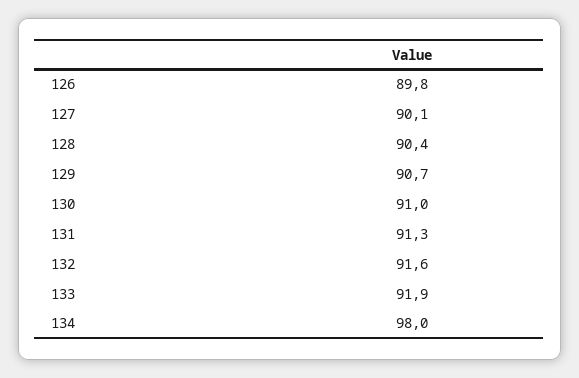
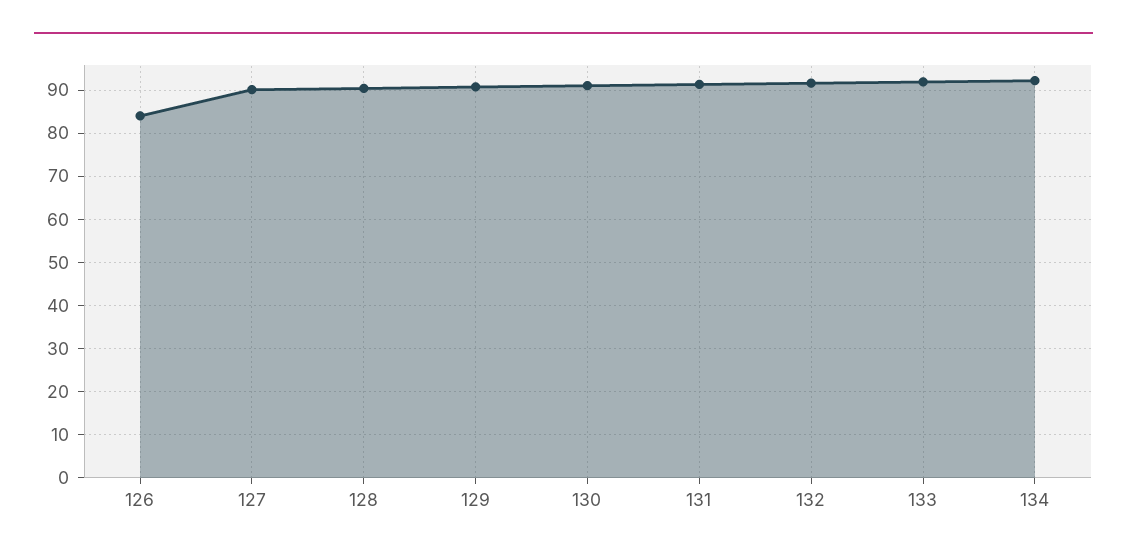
126: 89.8 -> 84
134: 98 -> 92

